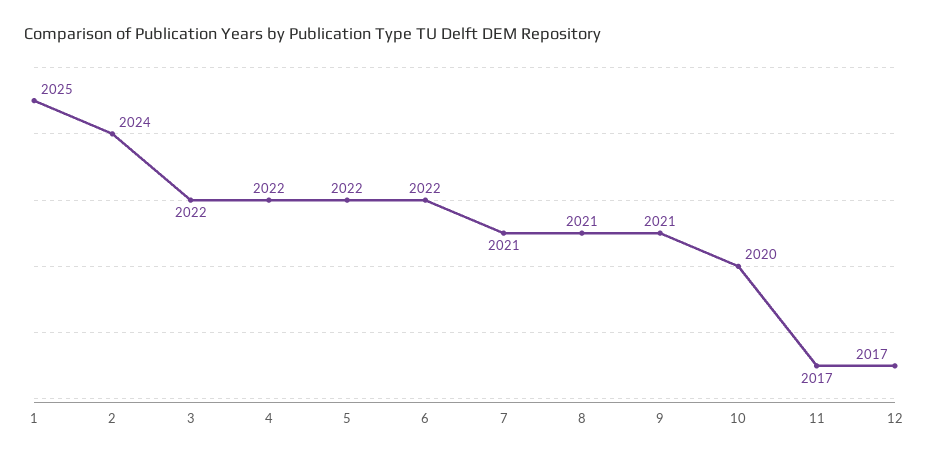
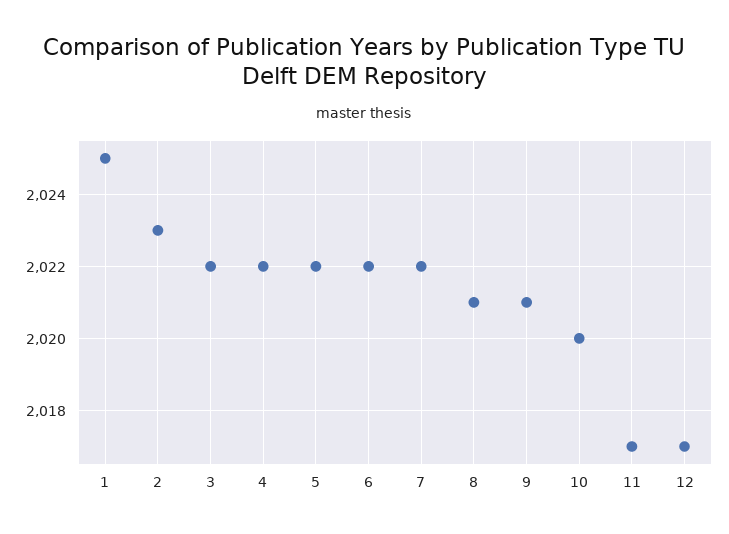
2: 2024 -> 2023
7: 2021 -> 2022

